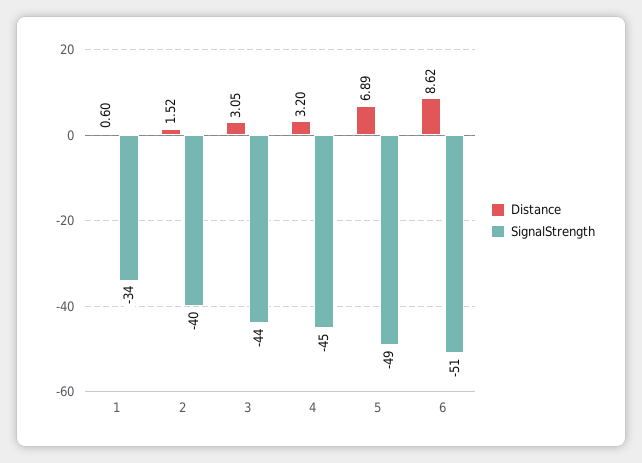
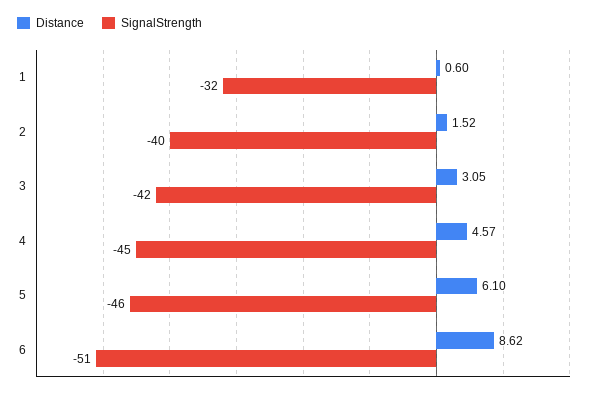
SignalStrength, 1: -34 -> -32
SignalStrength, 3: -44 -> -42
Distance, 4: 3.2 -> 4.57
Distance, 5: 6.89 -> 6.1
SignalStrength, 5: -49 -> -46

